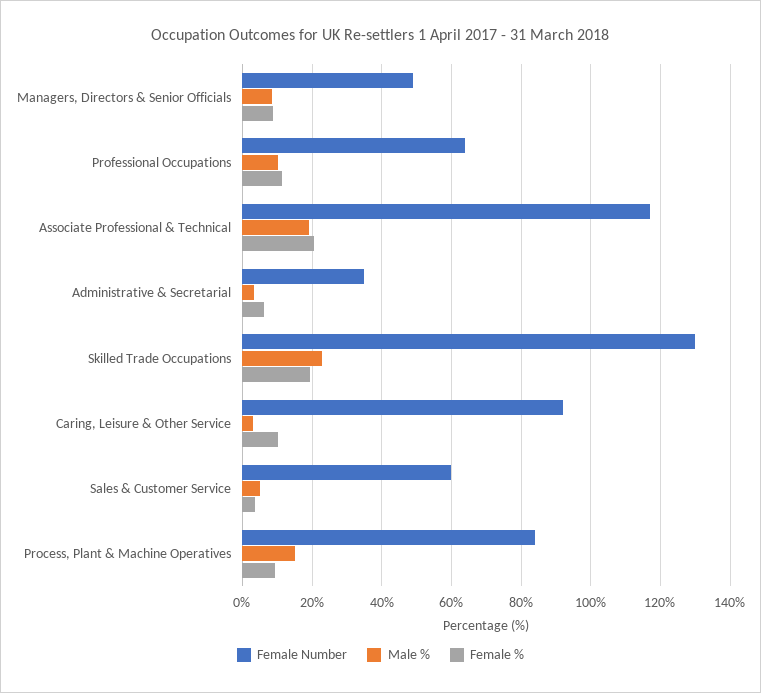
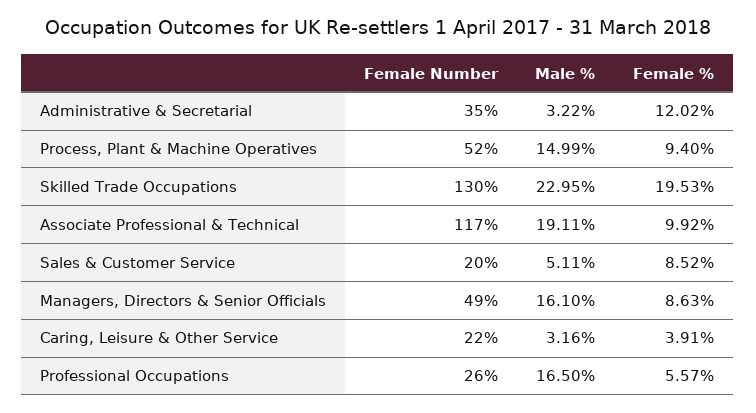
Male %, Managers, Directors & Senior Officials: 8 -> 16.1
Female Number, Professional Occupations: 64 -> 26
Male %, Professional Occupations: 10 -> 16.5
Female %, Professional Occupations: 12 -> 5.57
Female %, Associate Professional & Technical: 20 -> 9.92
Female %, Administrative & Secretarial: 6 -> 12.02
Female Number, Caring, Leisure & Other Service: 92 -> 22
Female %, Caring, Leisure & Other Service: 10 -> 3.91
Female Number, Sales & Customer Service: 60 -> 20
Female %, Sales & Customer Service: 4 -> 8.52
Female Number, Process, Plant & Machine Operatives: 84 -> 52

